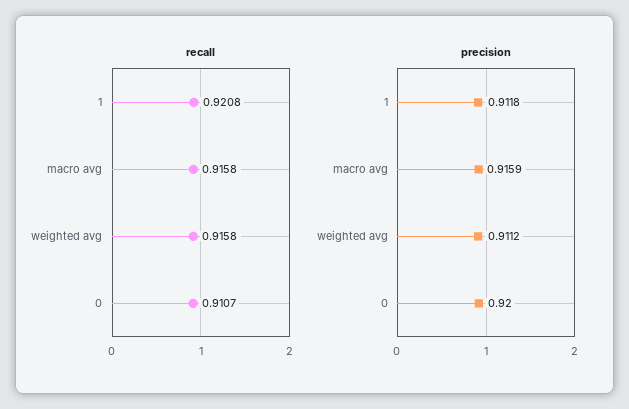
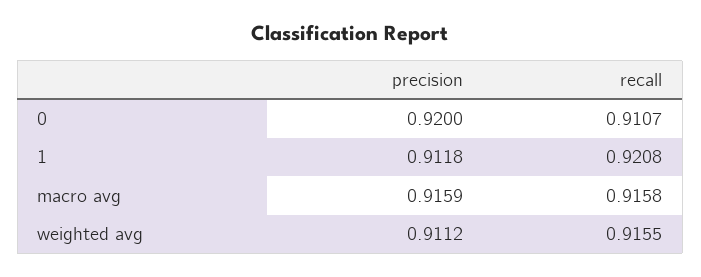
recall, weighted avg: 0.9158 -> 0.9155

